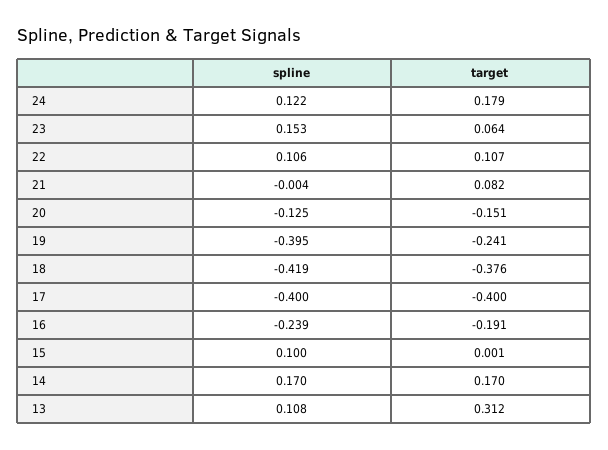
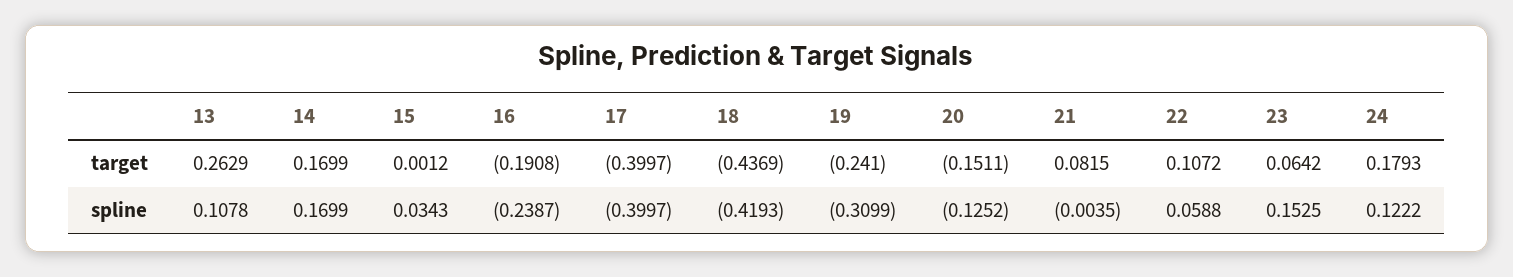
spline, 22: 0.106 -> 0.0588
spline, 19: -0.395 -> -0.3099
target, 18: -0.376 -> -0.4369
spline, 15: 0.1 -> 0.0343
target, 13: 0.312 -> 0.2629

